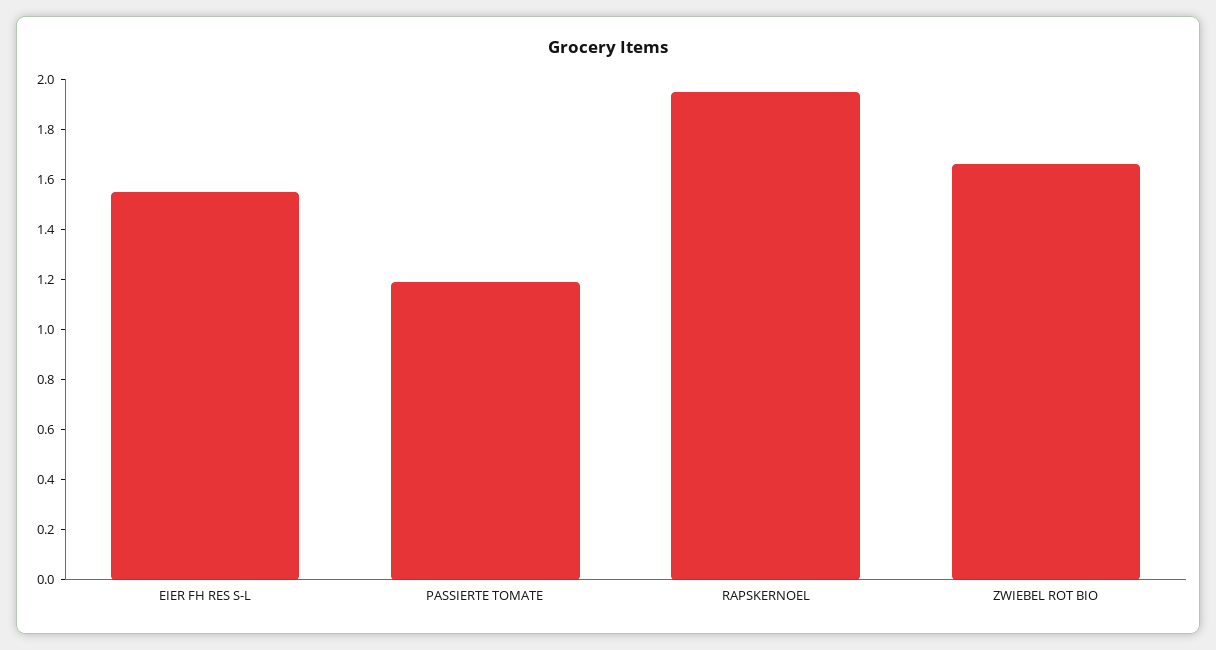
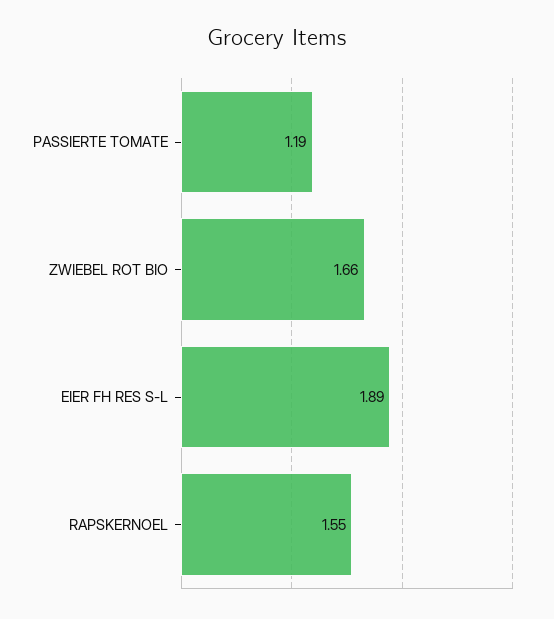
EIER FH RES S-L: 1.55 -> 1.89
RAPSKERNOEL: 1.95 -> 1.55

